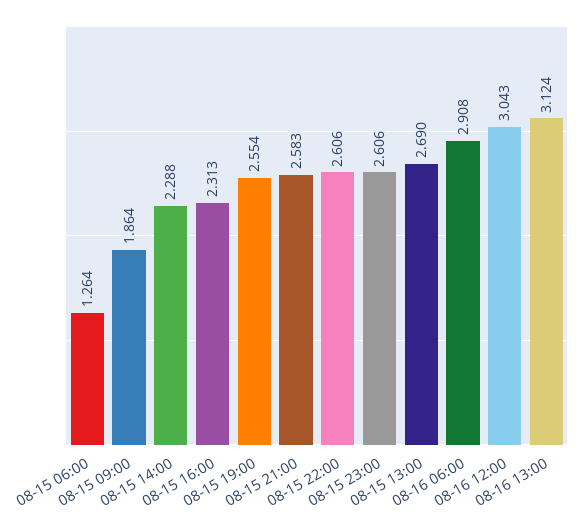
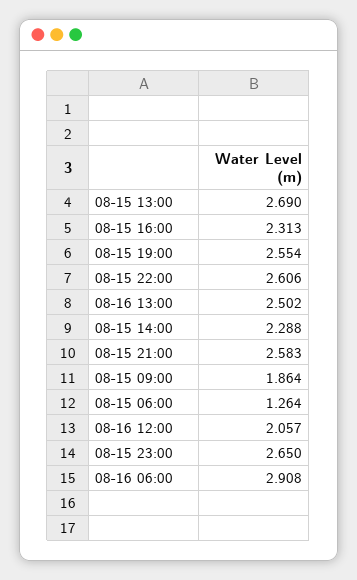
08-15 23:00: 2.606 -> 2.65
08-16 12:00: 3.043 -> 2.057
08-16 13:00: 3.124 -> 2.502

